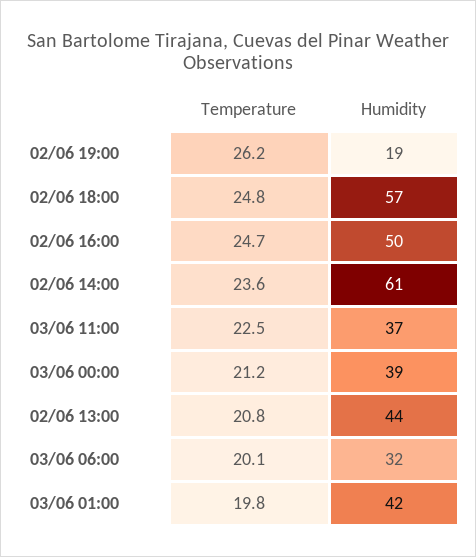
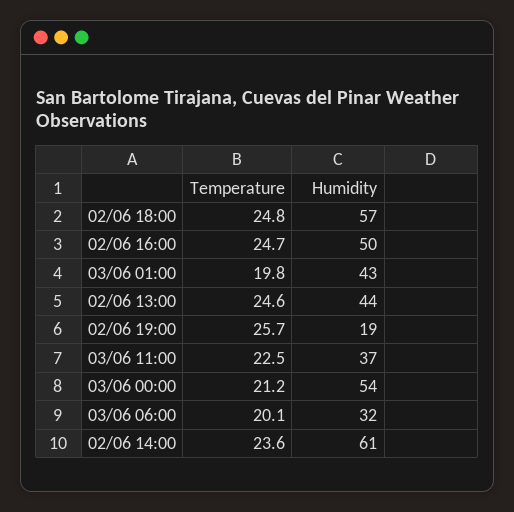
Temperature, 02/06 19:00: 26.2 -> 25.7
Humidity, 03/06 00:00: 39 -> 54
Temperature, 02/06 13:00: 20.8 -> 24.6
Humidity, 03/06 01:00: 42 -> 43

